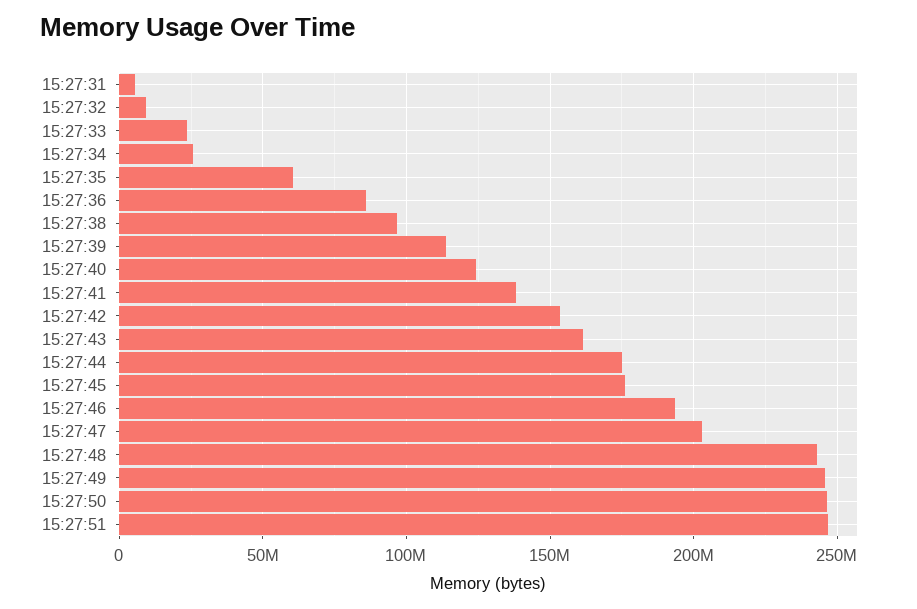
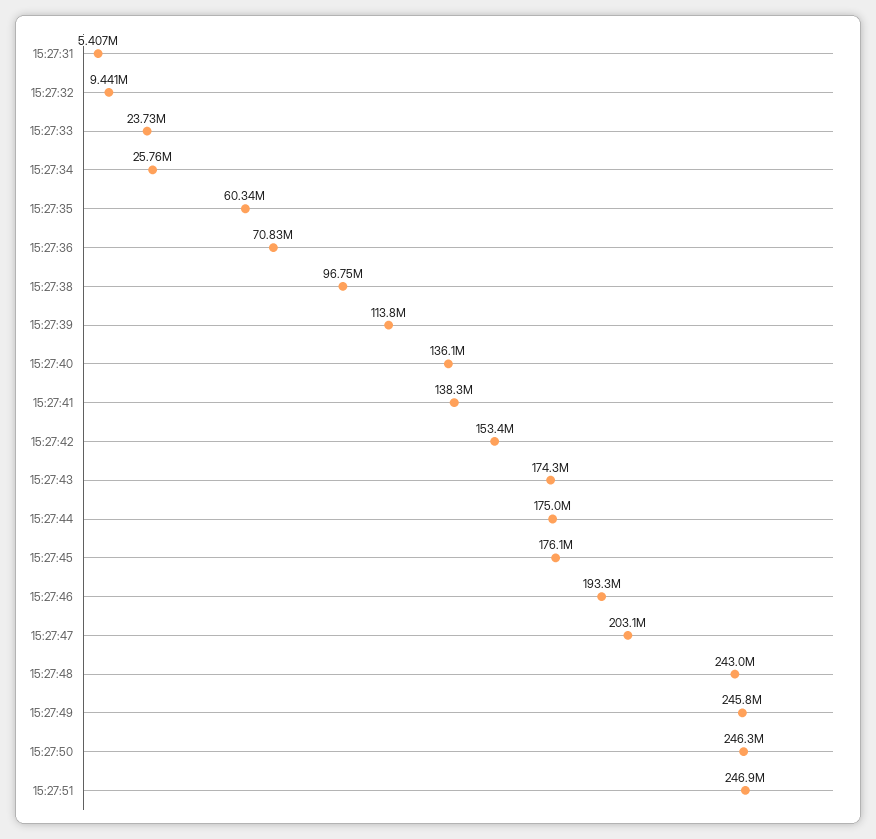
15:27:36: 85000000 -> 70830000
15:27:40: 125000000 -> 136100000
15:27:43: 160000000 -> 174300000

